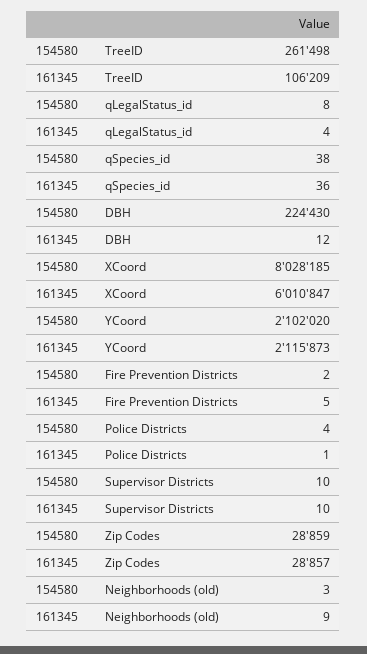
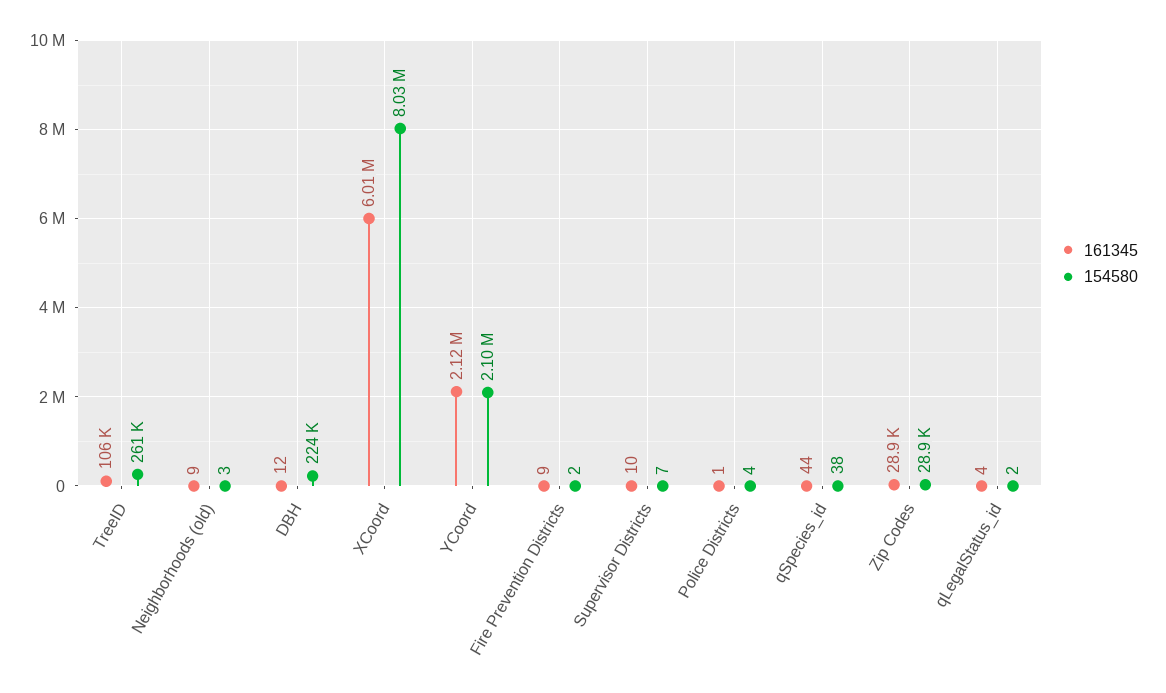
154580, qLegalStatus_id: 8 -> 2
161345, qSpecies_id: 36 -> 44
161345, Fire Prevention Districts: 5 -> 9
154580, Supervisor Districts: 10 -> 7

